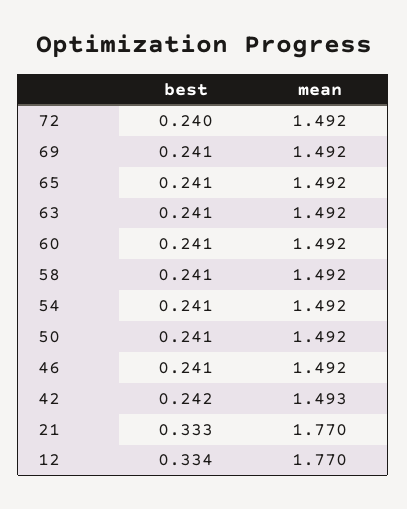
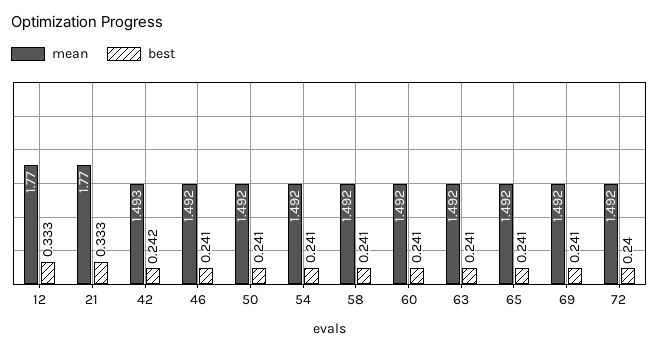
best, 12: 0.334 -> 0.333

